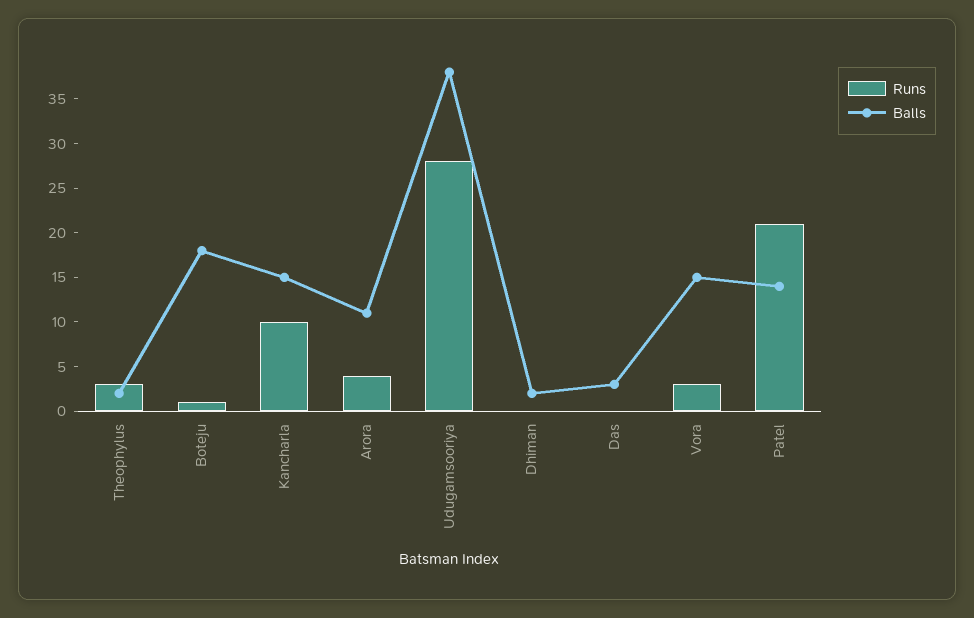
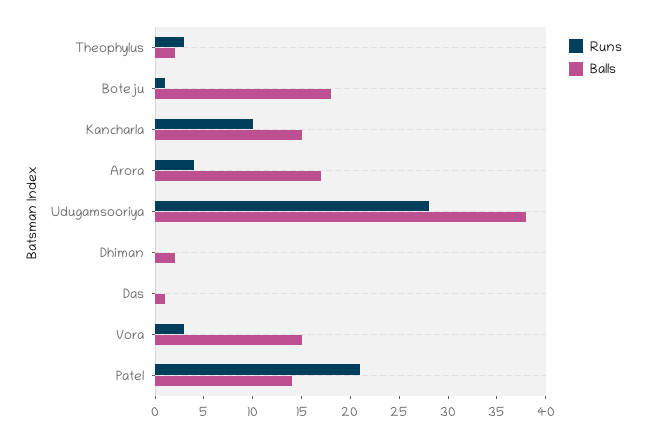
Balls, Arora: 11 -> 17
Balls, Das: 3 -> 1

